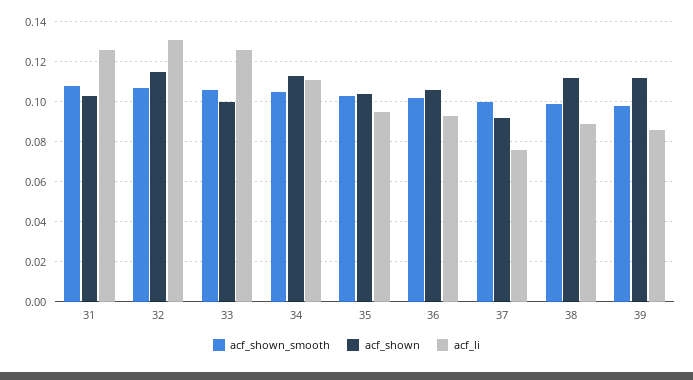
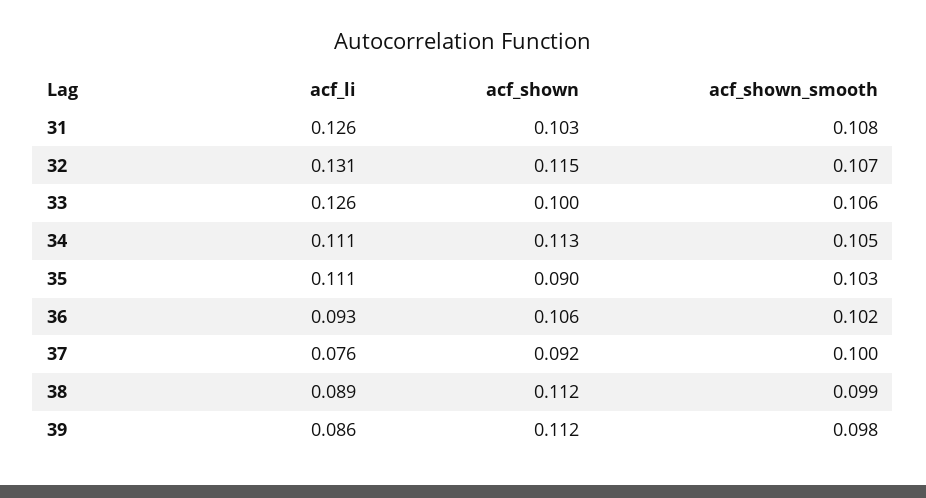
acf_shown, 35: 0.105 -> 0.09
acf_li, 35: 0.095 -> 0.111

